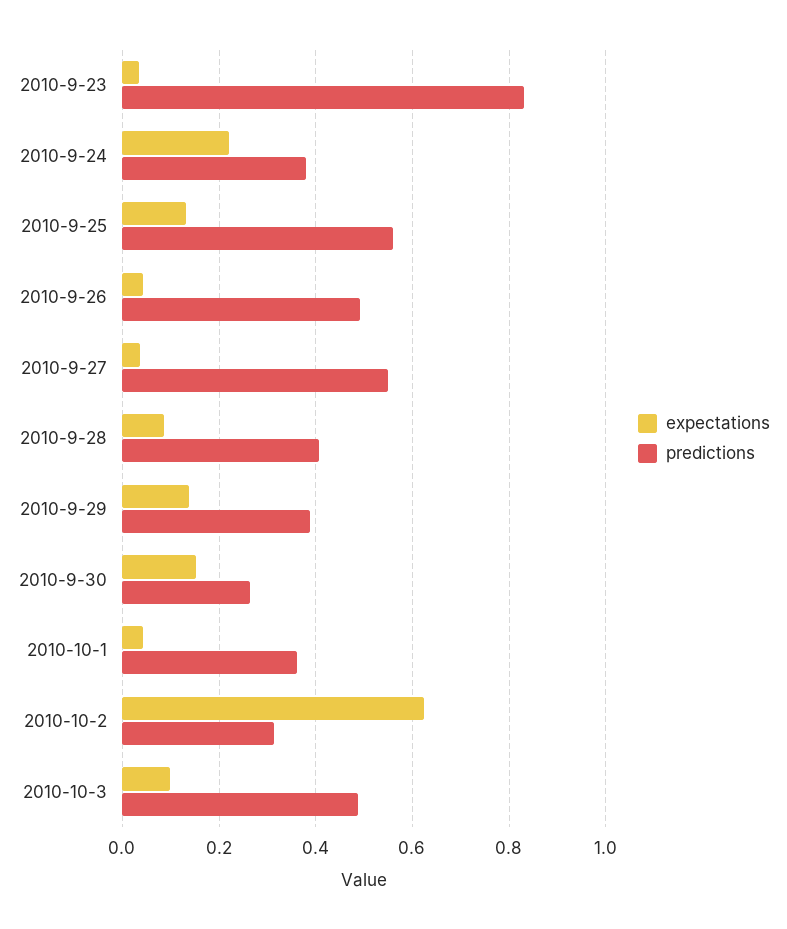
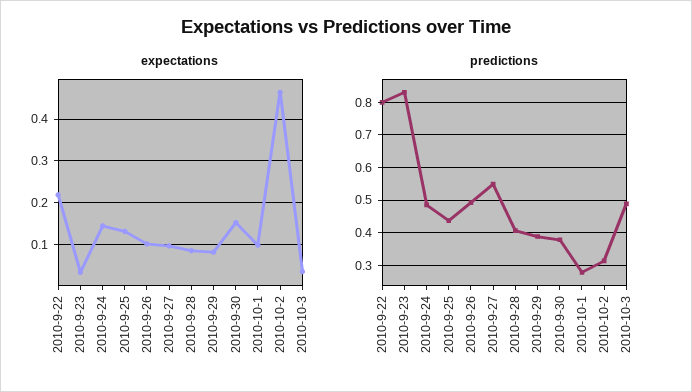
expectations, 2010-9-24: 0.22 -> 0.14
predictions, 2010-9-24: 0.38 -> 0.48
predictions, 2010-9-25: 0.56 -> 0.44
expectations, 2010-9-26: 0.04 -> 0.1
expectations, 2010-9-27: 0.04 -> 0.1
expectations, 2010-9-29: 0.14 -> 0.08
predictions, 2010-9-30: 0.26 -> 0.38
expectations, 2010-10-1: 0.04 -> 0.1
predictions, 2010-10-1: 0.36 -> 0.28
expectations, 2010-10-2: 0.62 -> 0.46
expectations, 2010-10-3: 0.1 -> 0.04
expectations, 2010-9-22: none -> 0.22
predictions, 2010-9-22: none -> 0.8

